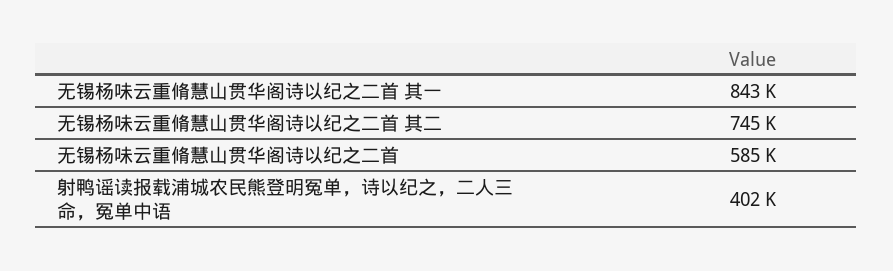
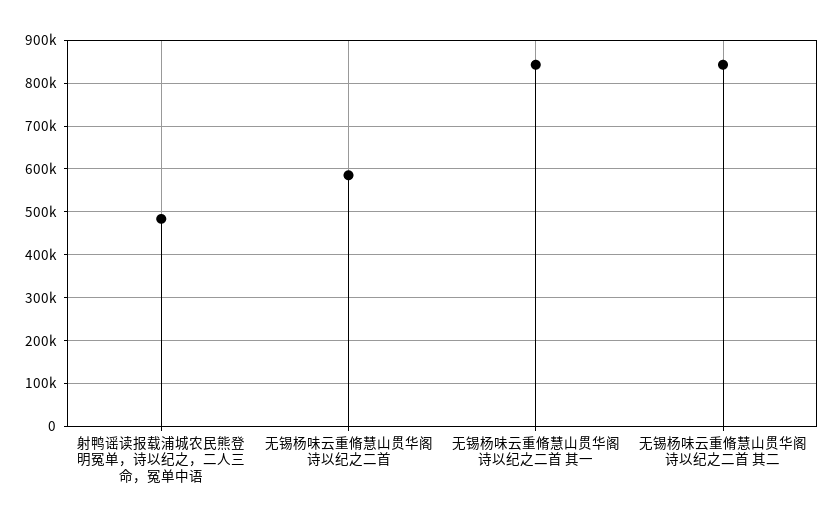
无锡杨味云重脩慧山贯华阁诗以纪之二首 其二: 745000 -> 840000
射鸭谣读报载浦城农民熊登明冤单，诗以纪之，二人三命，冤单中语: 402000 -> 480000

